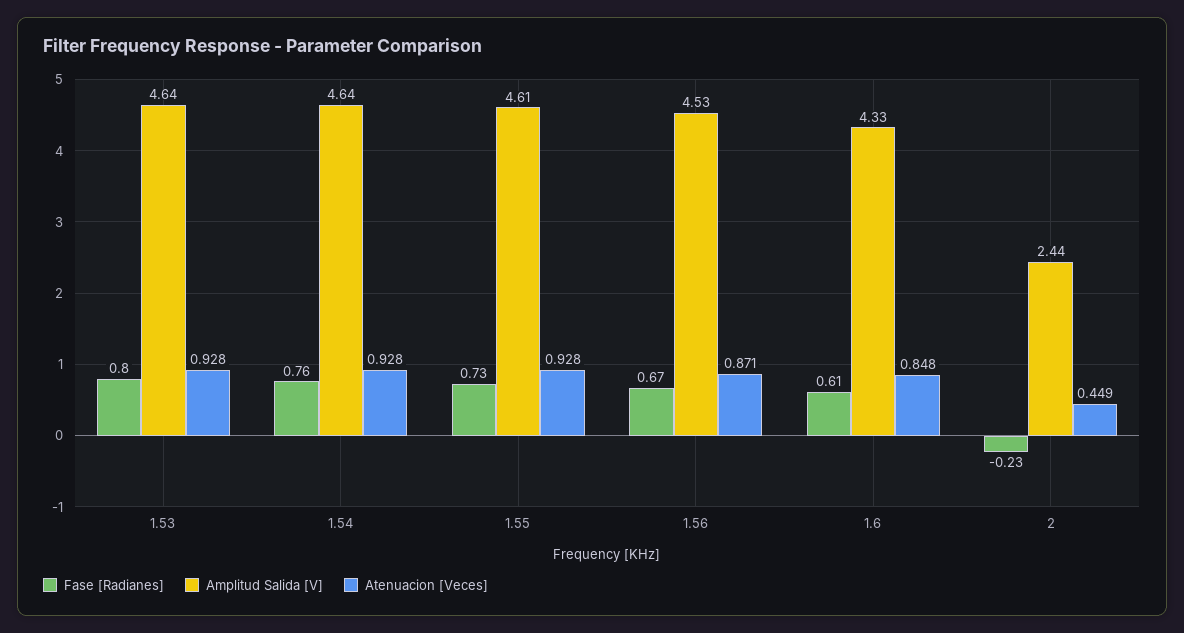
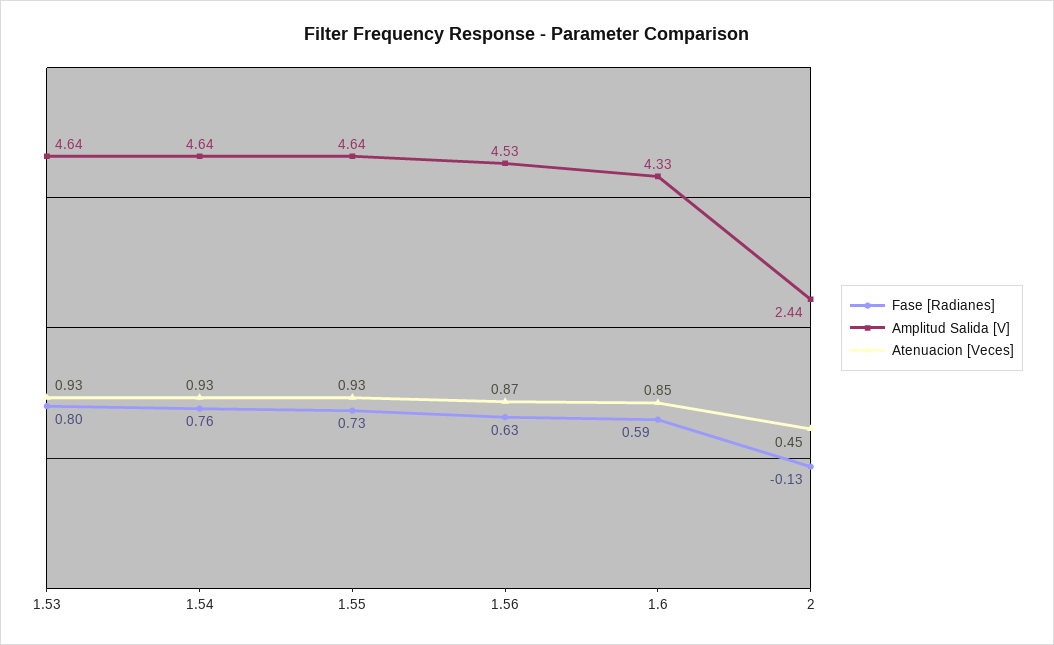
Amplitud Salida [V], 1.55: 4.61 -> 4.64
Fase [Radianes], 1.56: 0.67 -> 0.63
Fase [Radianes], 1.6: 0.61 -> 0.59
Fase [Radianes], 2: -0.23 -> -0.13

